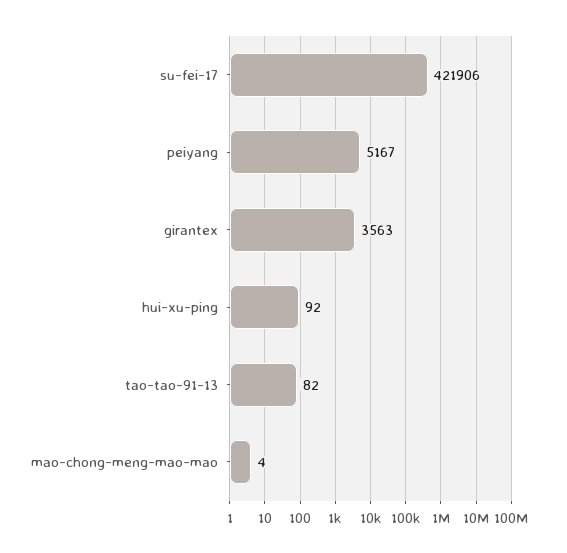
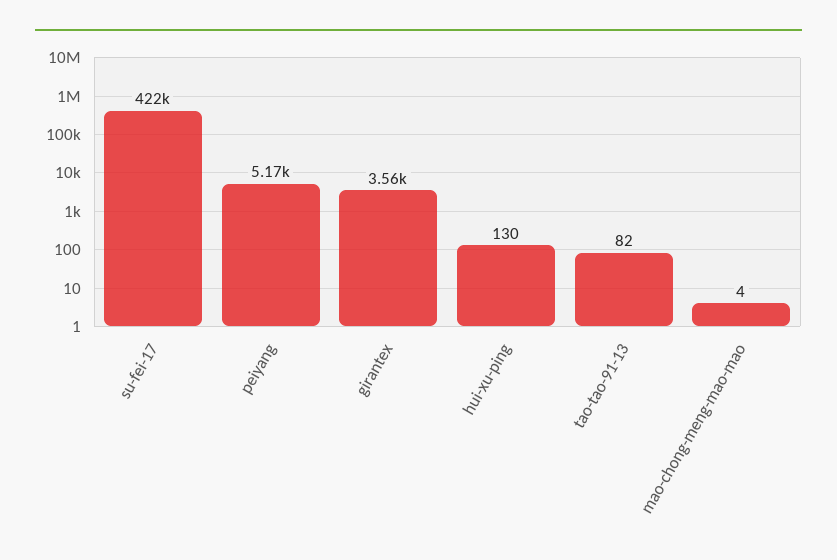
hui-xu-ping: 92 -> 130

